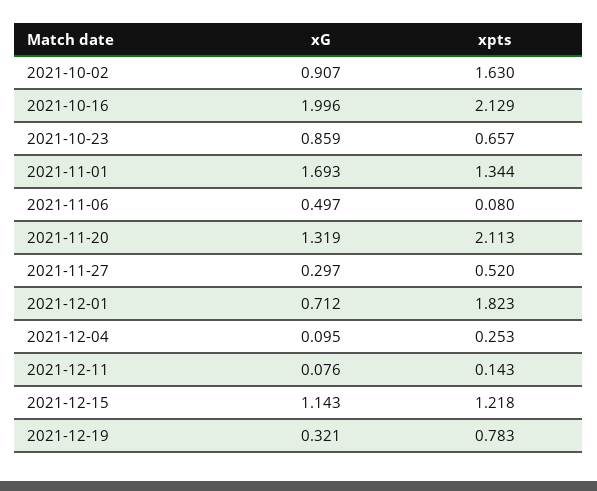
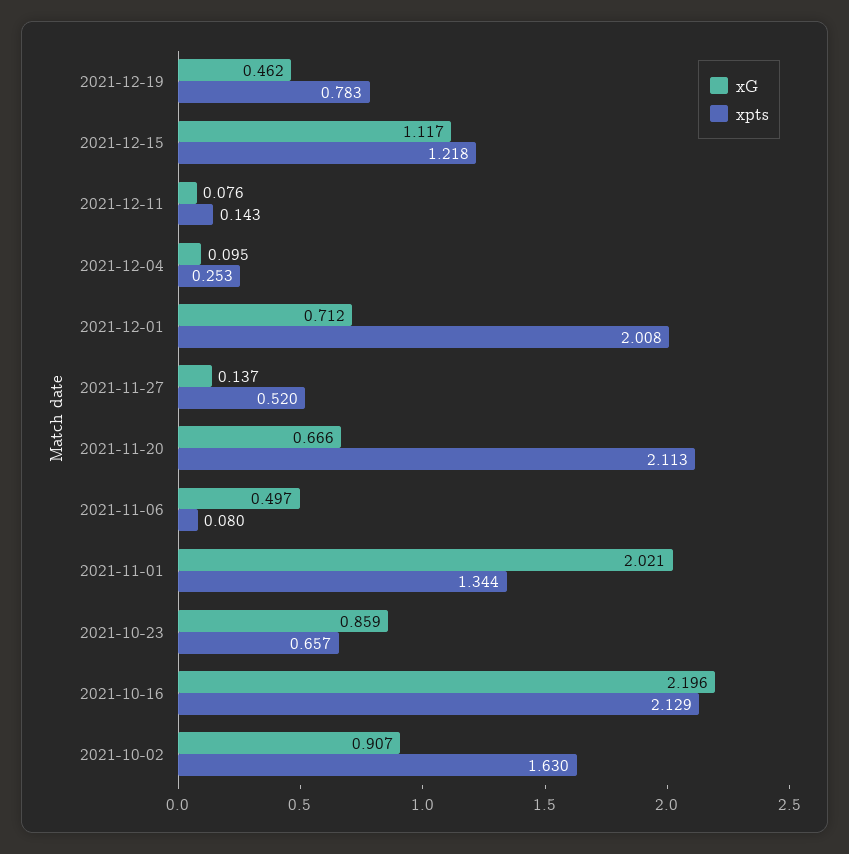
xG, 2021-10-16: 1.996 -> 2.196
xG, 2021-11-01: 1.693 -> 2.021
xG, 2021-11-20: 1.319 -> 0.666
xG, 2021-11-27: 0.297 -> 0.137
xpts, 2021-12-01: 1.823 -> 2.008
xG, 2021-12-15: 1.143 -> 1.117
xG, 2021-12-19: 0.321 -> 0.462

